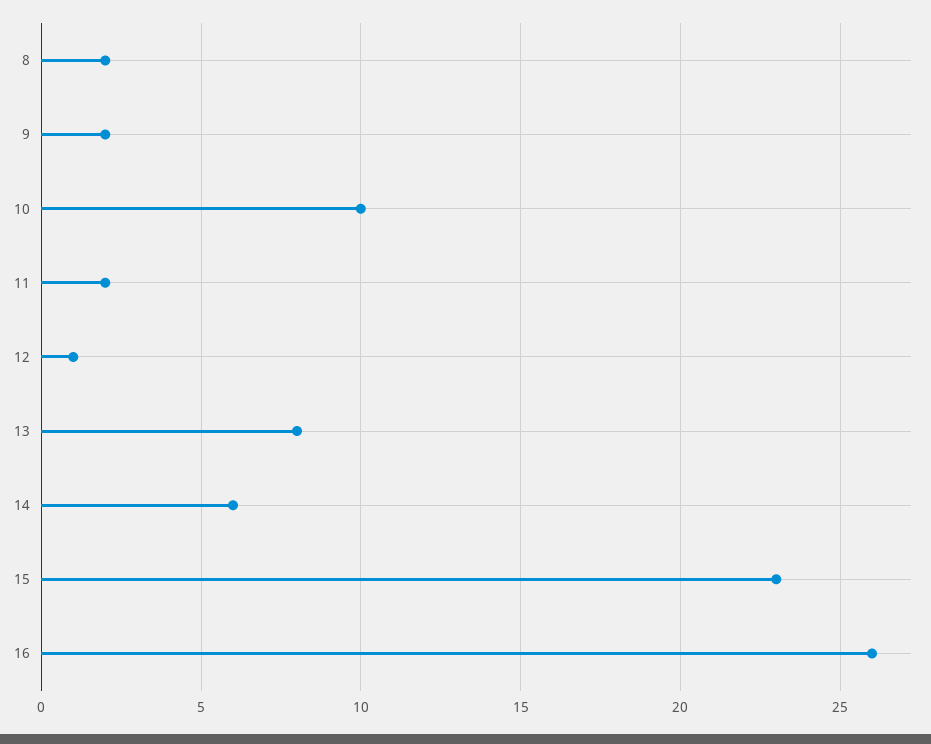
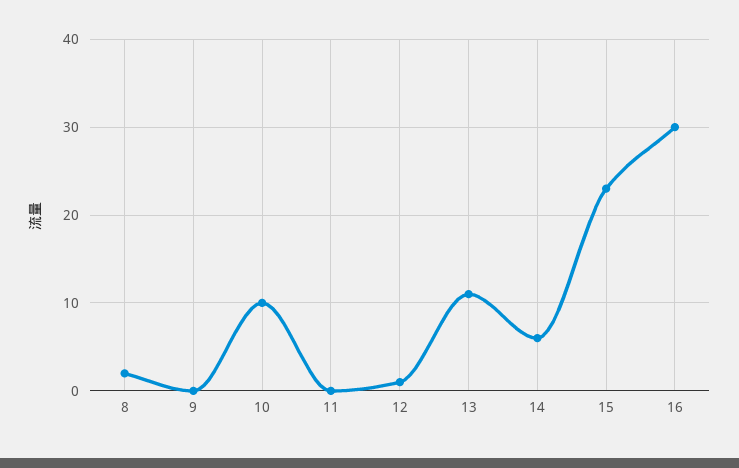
9: 2 -> 0
11: 2 -> 0
13: 8 -> 11
16: 26 -> 30

